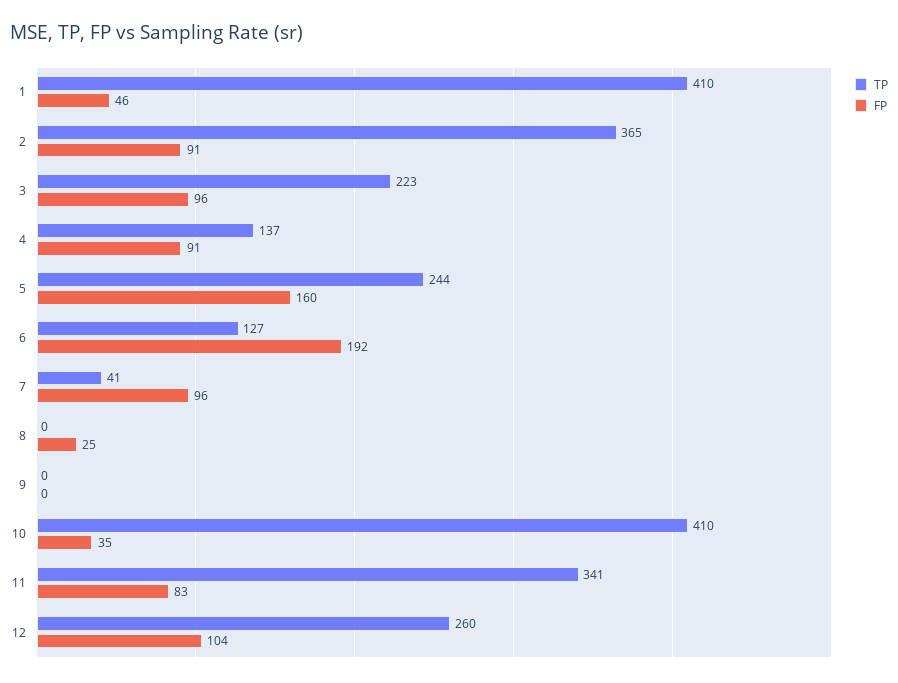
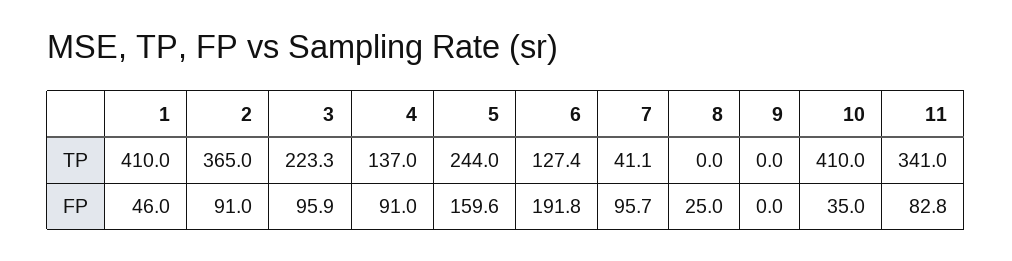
TP, 12: 260 -> none
FP, 12: 104 -> none

